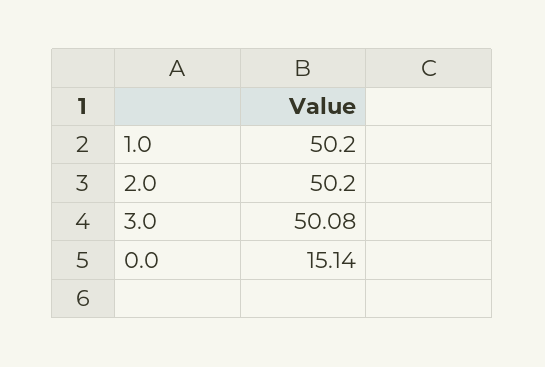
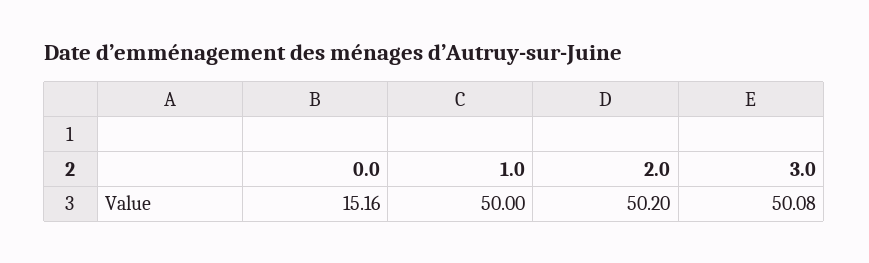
1.0: 50.2 -> 50
0.0: 15.14 -> 15.16

